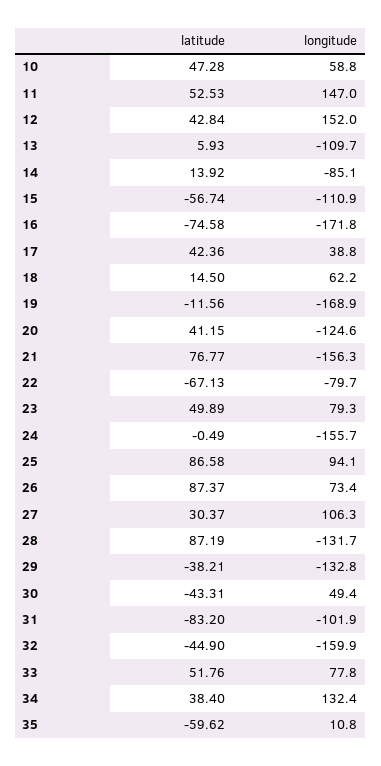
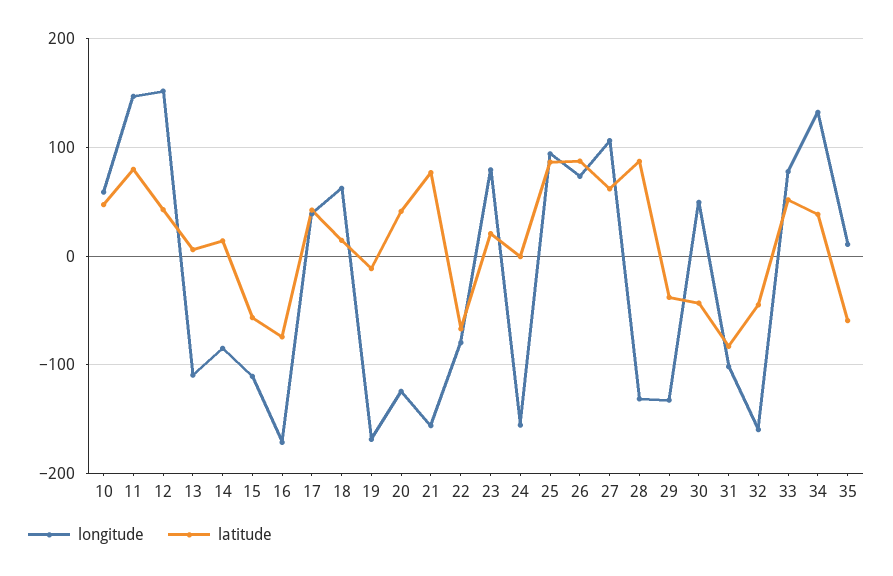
latitude, 11: 52.53 -> 80
latitude, 23: 49.89 -> 20
latitude, 27: 30.37 -> 60

